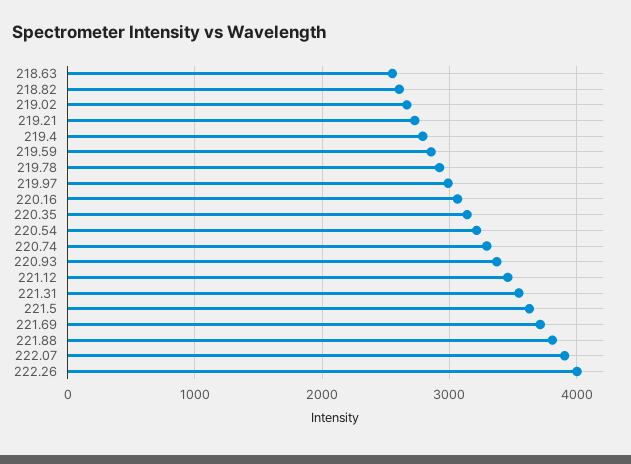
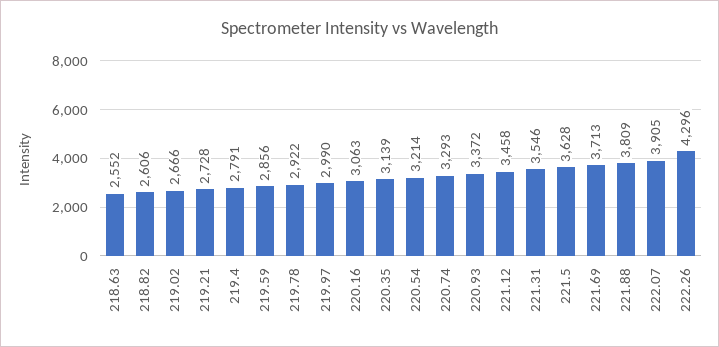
222.26: 4000 -> 4296

